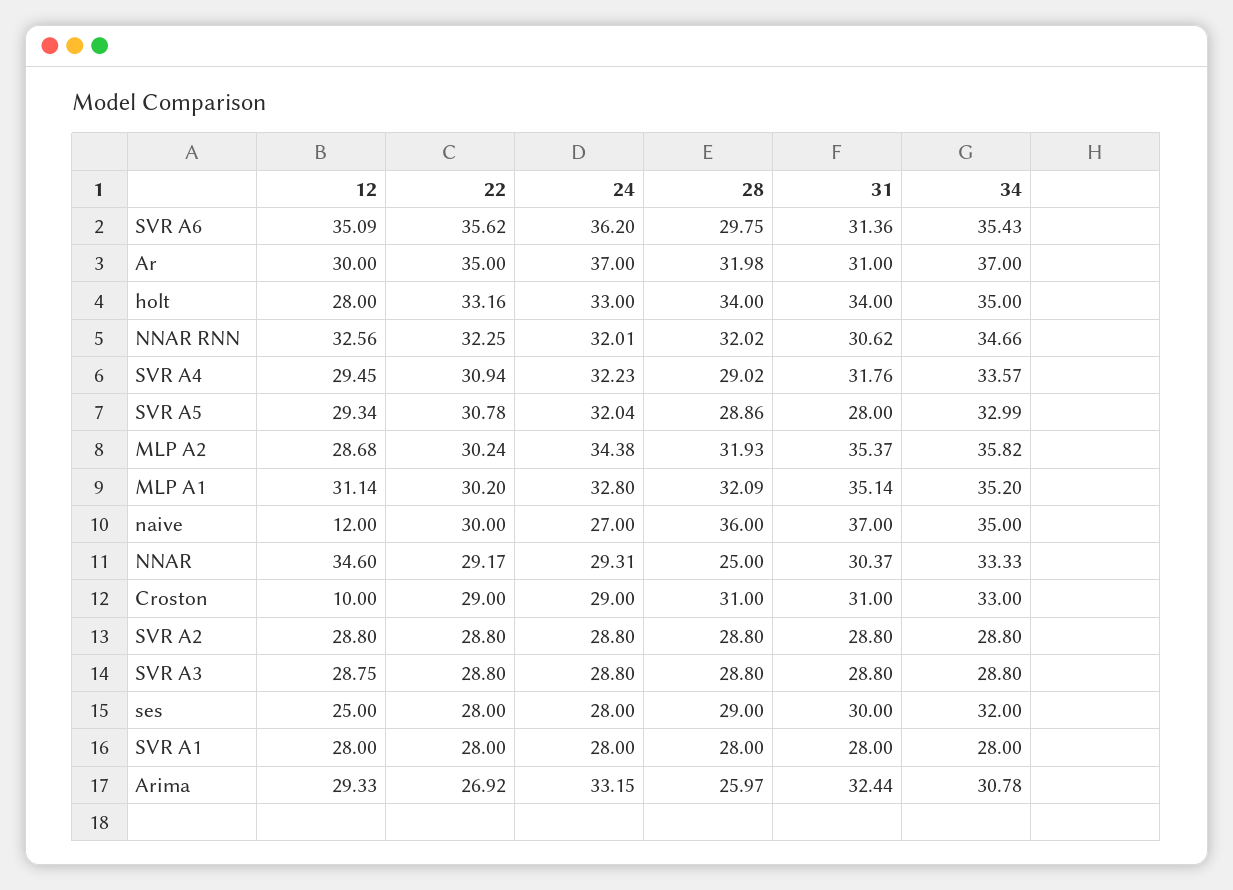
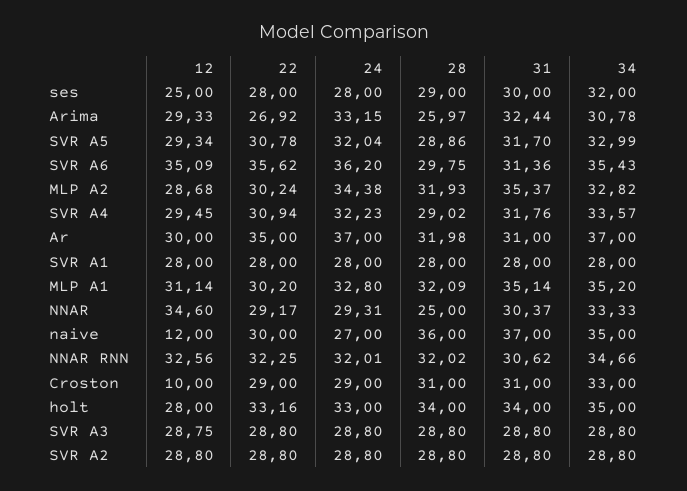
31, SVR A5: 28 -> 31.7
34, MLP A2: 35.82 -> 32.82

